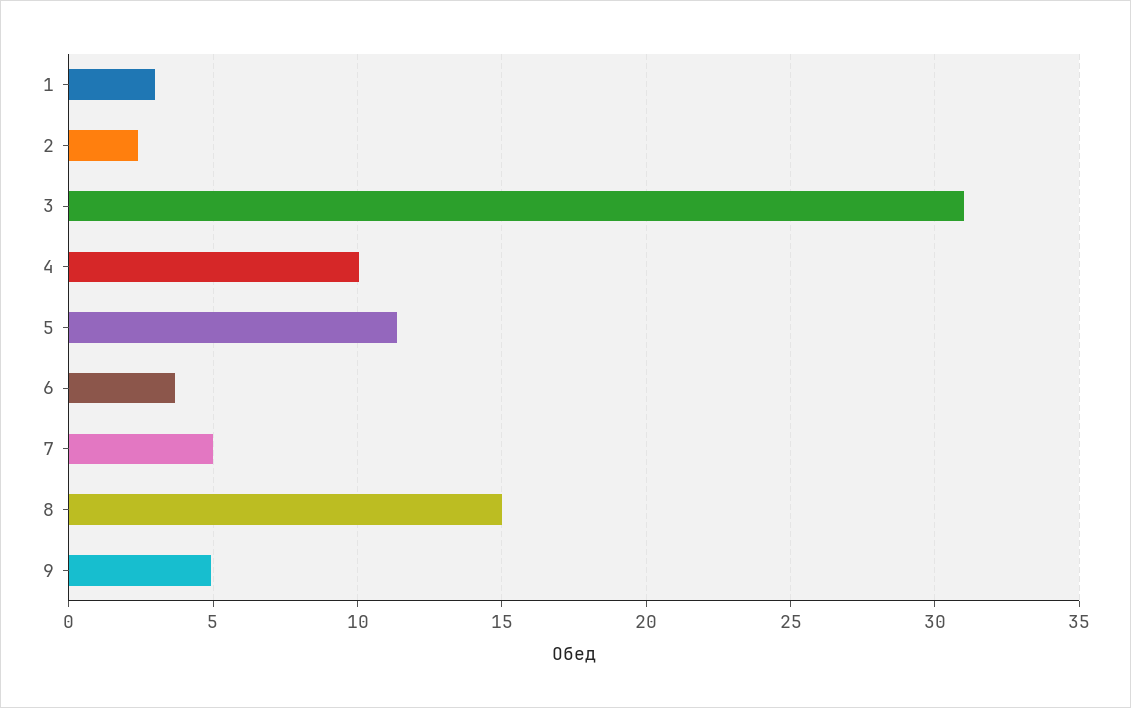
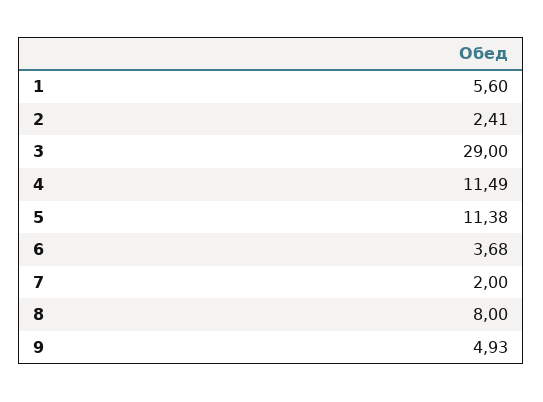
1: 3 -> 5.6
3: 31 -> 29
4: 10 -> 11.49
7: 5 -> 2
8: 15 -> 8

